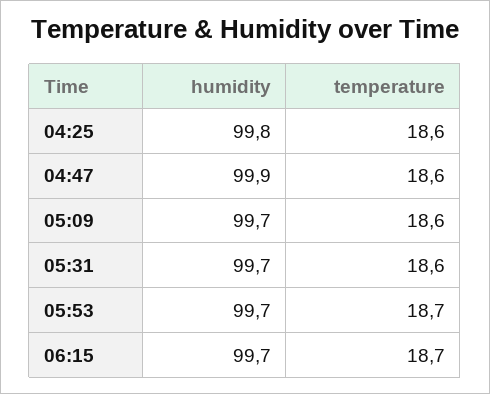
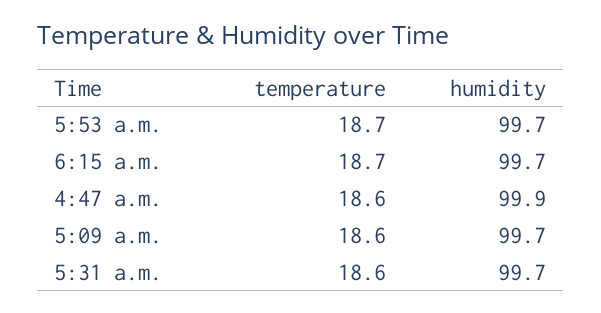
humidity, 04:25: 99.8 -> none
temperature, 04:25: 18.6 -> none

